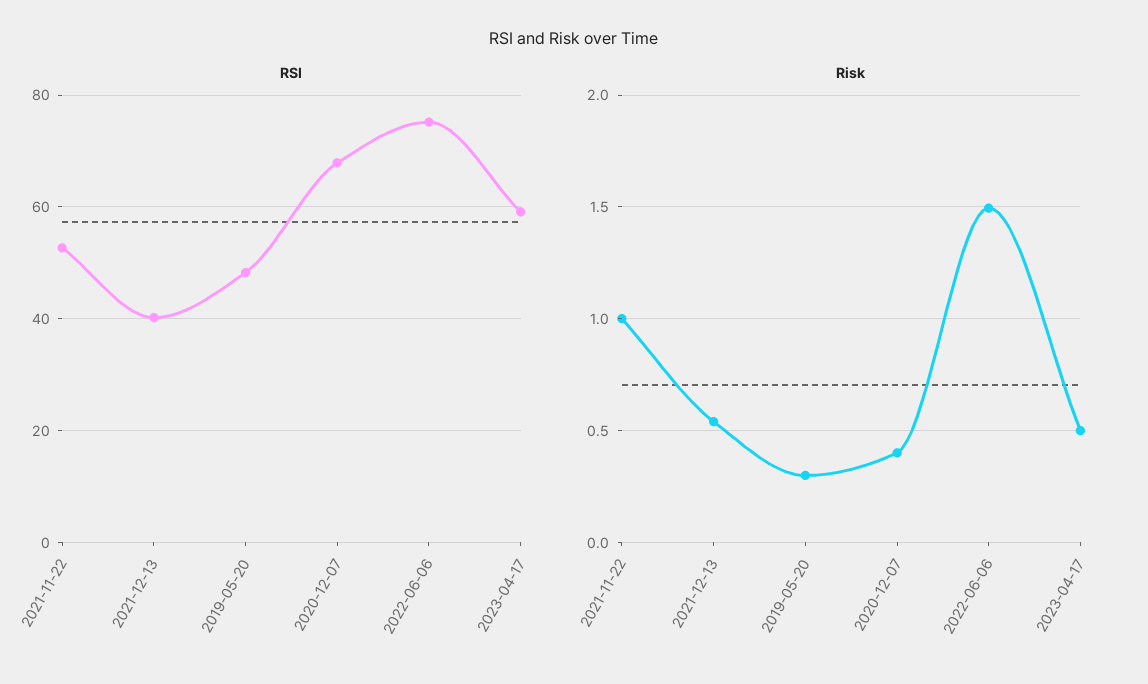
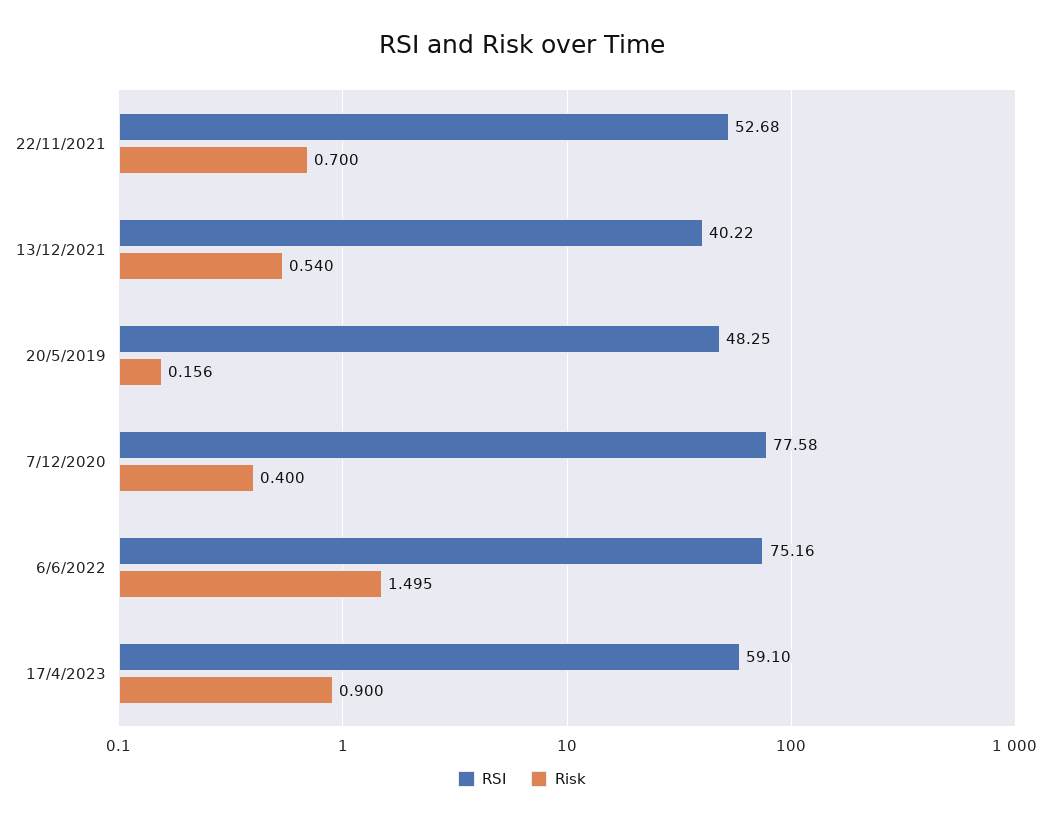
RSI, 2020-12-07: 68 -> 77.58
Risk, 2021-11-22: 1 -> 0.7
Risk, 2019-05-20: 0.3 -> 0.156
Risk, 2023-04-17: 0.5 -> 0.9

